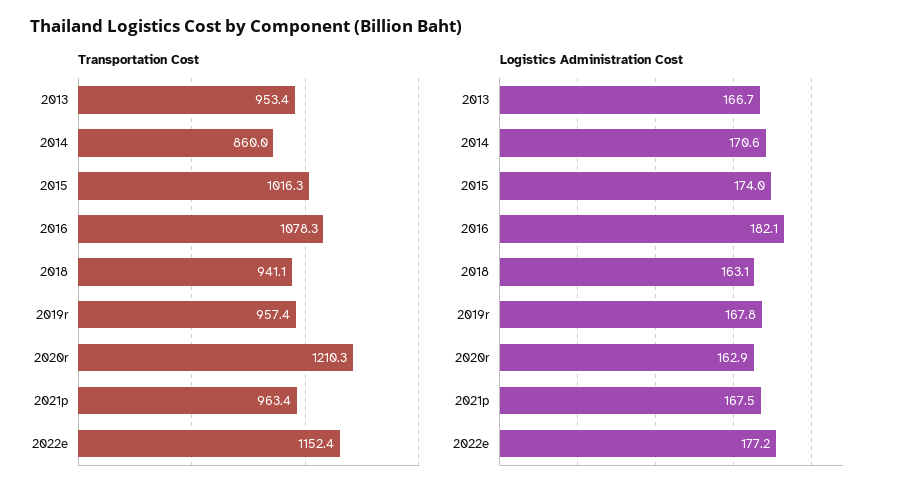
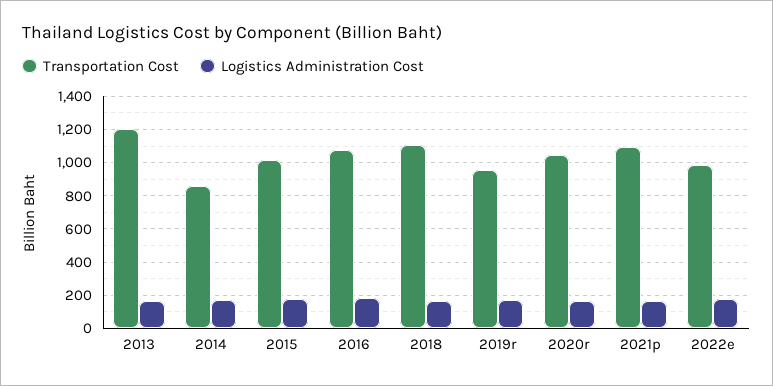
Transportation Cost, 2013: 953.4 -> 1200
Transportation Cost, 2018: 941.1 -> 1100
Transportation Cost, 2020r: 1210.3 -> 1050
Transportation Cost, 2021p: 963.4 -> 1100
Transportation Cost, 2022e: 1152.4 -> 1000

